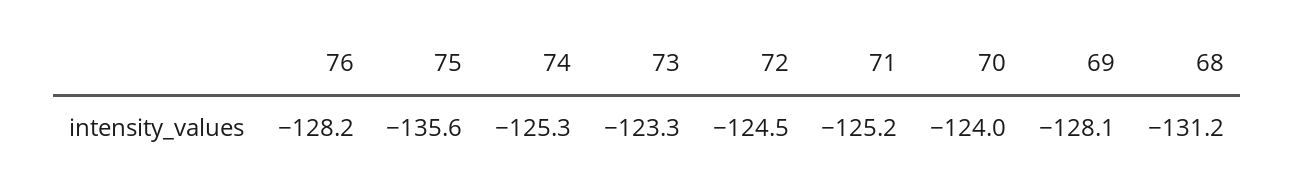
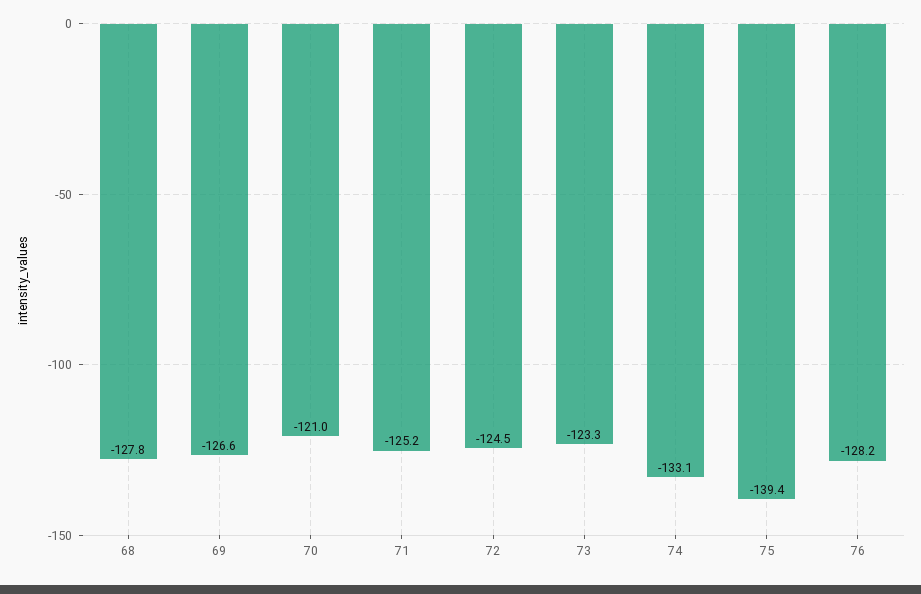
75: -135.6 -> -139.4
74: -125.3 -> -133.1
70: -124 -> -121
69: -128.1 -> -126.6
68: -131.2 -> -127.8

